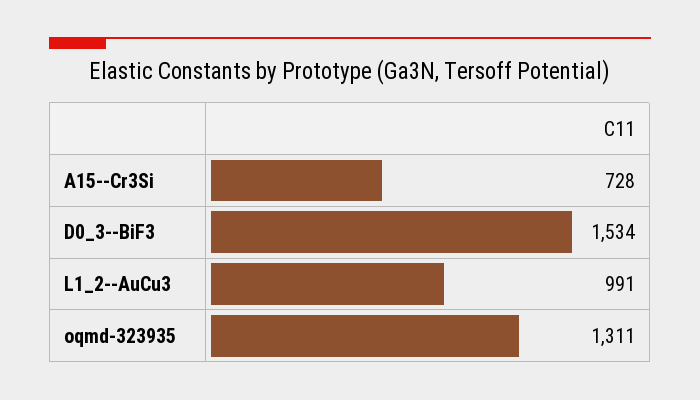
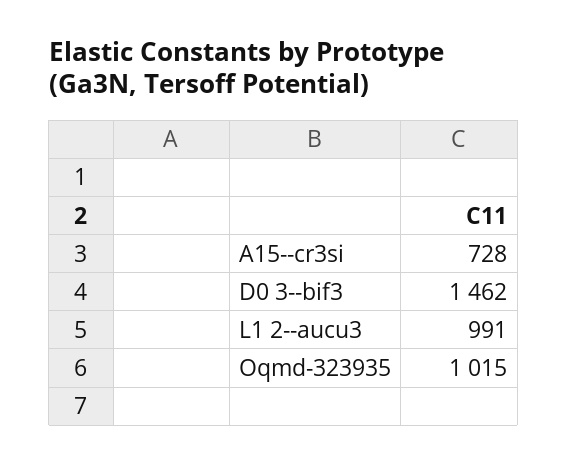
D0_3--BiF3: 1534 -> 1462
oqmd-323935: 1311 -> 1015

